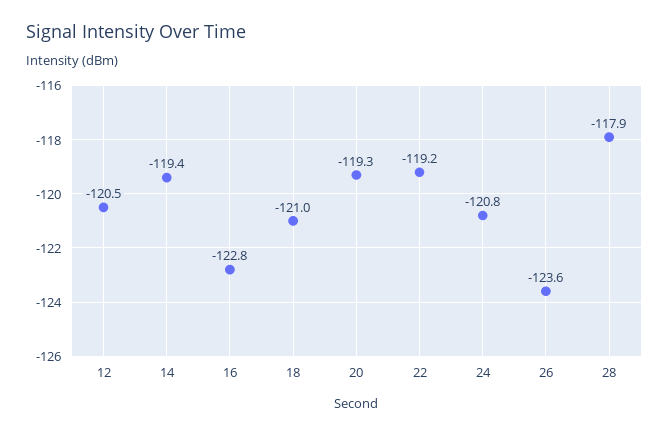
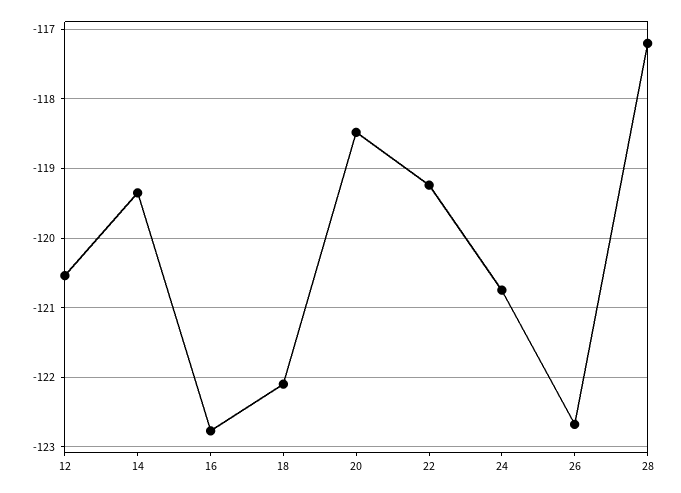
18: -121 -> -122.1
20: -119.3 -> -118.5
26: -123.6 -> -122.7
28: -117.9 -> -117.2

